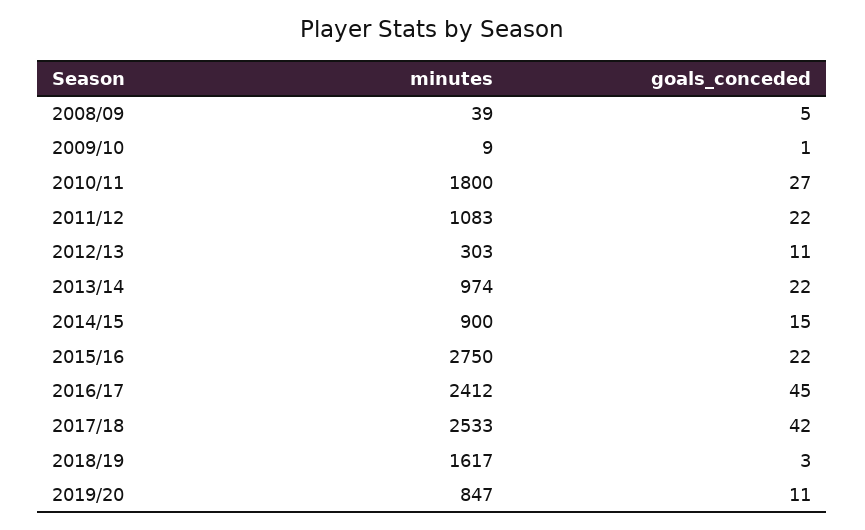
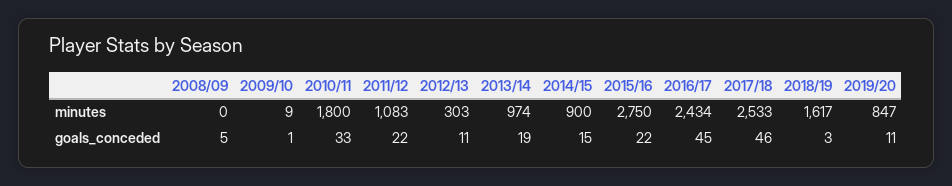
minutes, 2008/09: 39 -> 0
goals_conceded, 2010/11: 27 -> 33
goals_conceded, 2013/14: 22 -> 19
minutes, 2016/17: 2412 -> 2434
goals_conceded, 2017/18: 42 -> 46

